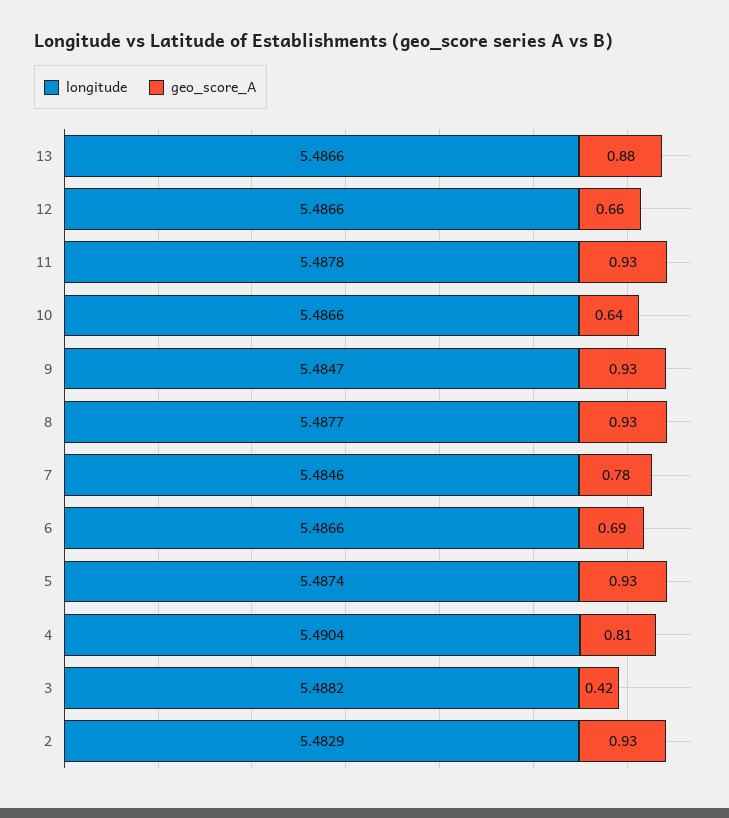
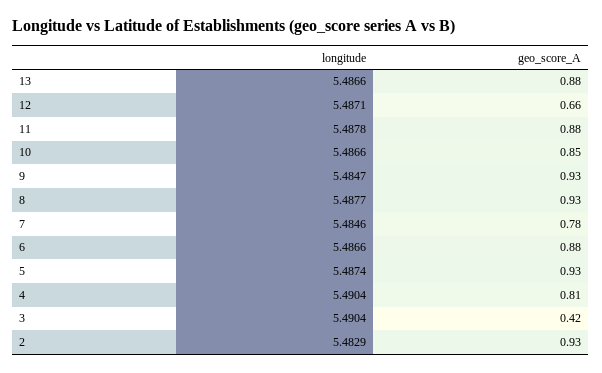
longitude, 12: 5.4866 -> 5.4871
geo_score_A, 11: 0.93 -> 0.88
geo_score_A, 10: 0.64 -> 0.85
geo_score_A, 6: 0.69 -> 0.88
longitude, 3: 5.4882 -> 5.4904

